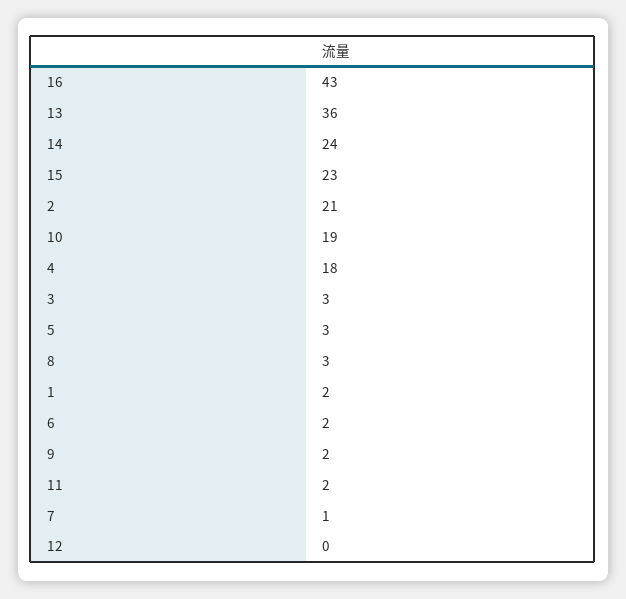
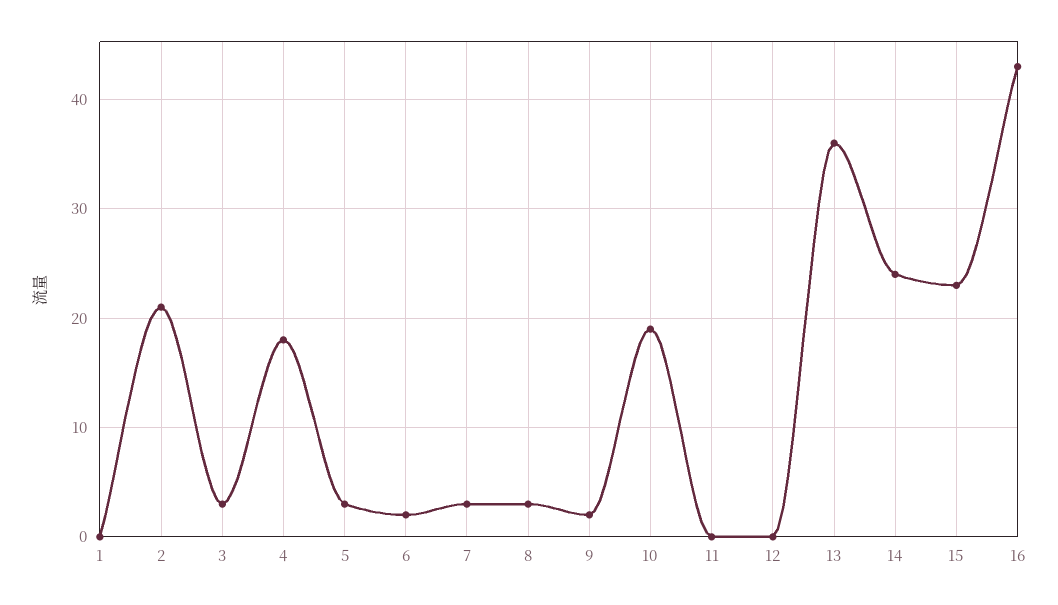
1: 2 -> 0
11: 2 -> 0
7: 1 -> 3

